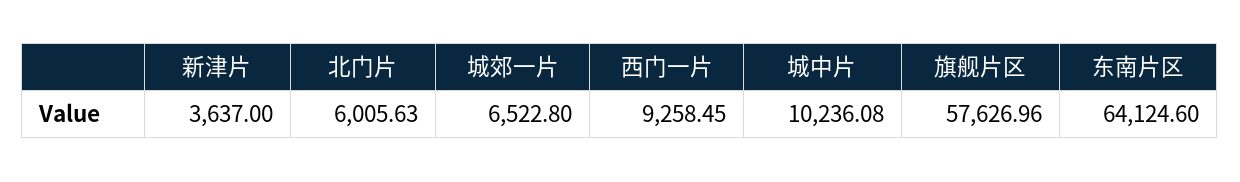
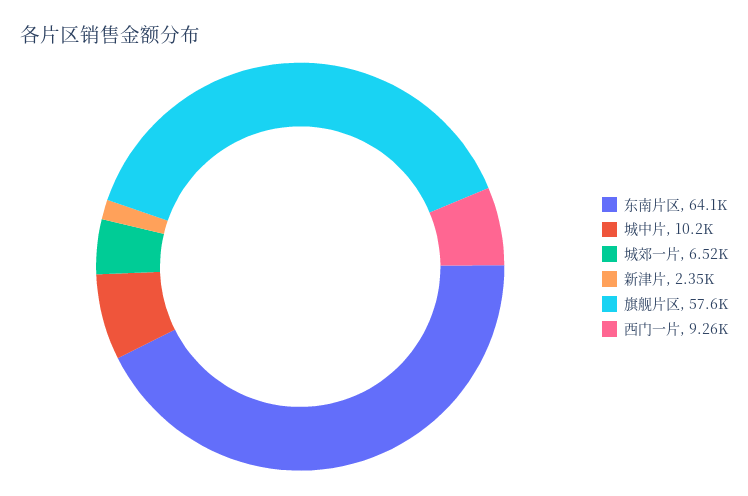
新津片: 3637 -> 2350
北门片: 6005.63 -> none

